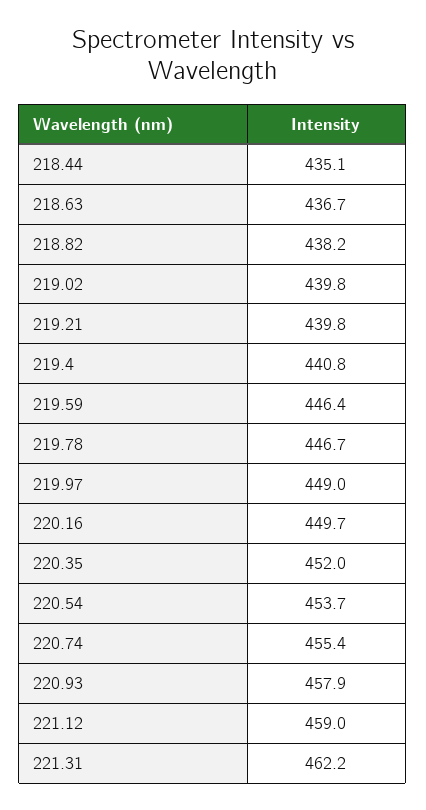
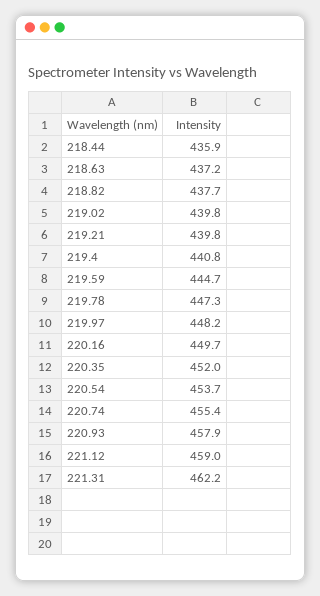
218.44: 435.1 -> 435.9
218.63: 436.7 -> 437.2
218.82: 438.2 -> 437.7
219.59: 446.4 -> 444.7
219.78: 446.7 -> 447.3
219.97: 449 -> 448.2

